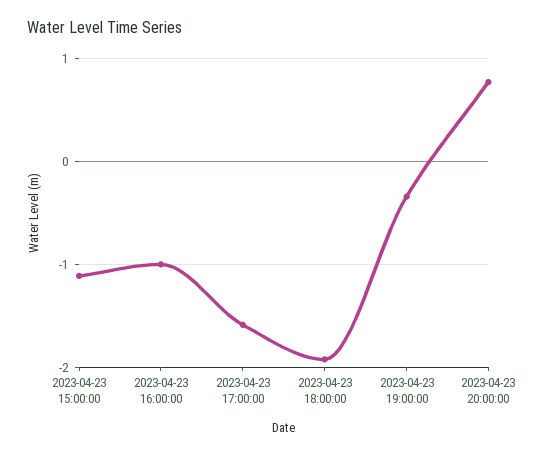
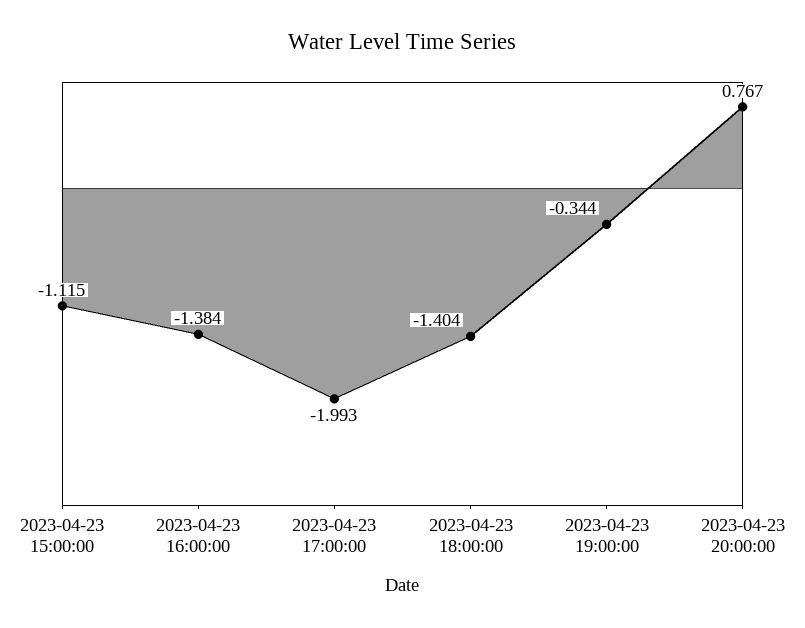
2023-04-23 16:00:00: -1 -> -1.384
2023-04-23 17:00:00: -1.6 -> -1.993
2023-04-23 18:00:00: -1.9 -> -1.404

